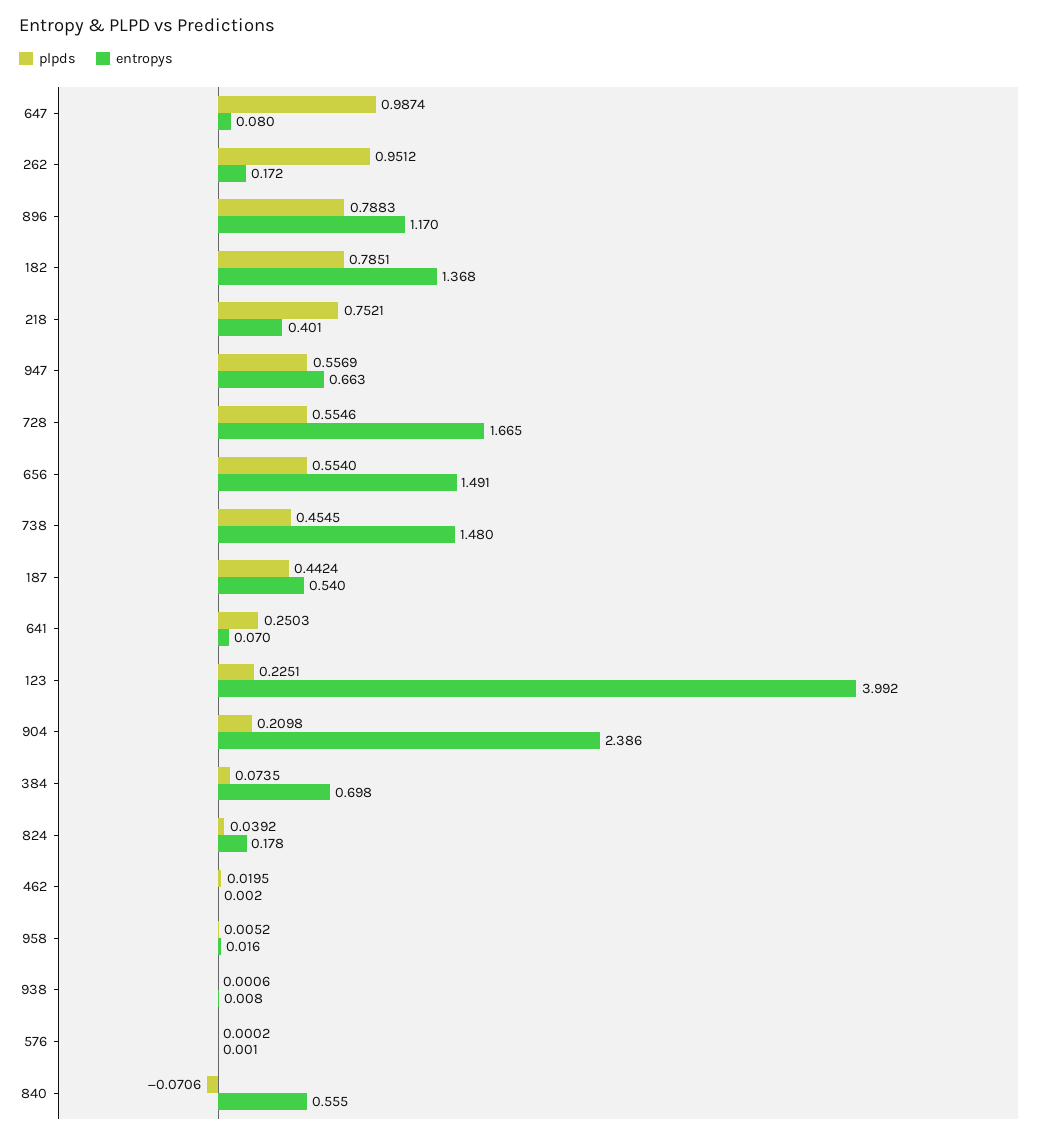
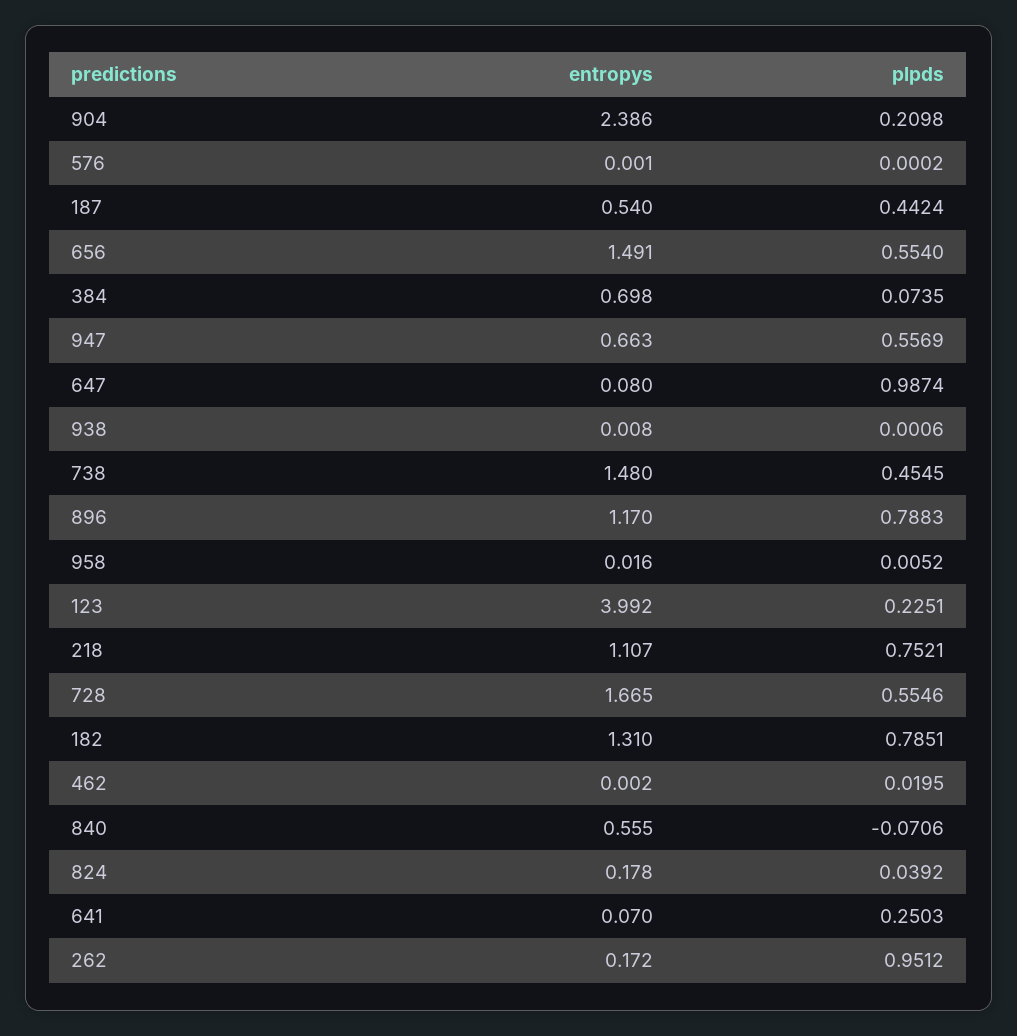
entropys, 182: 1.368 -> 1.31
entropys, 218: 0.401 -> 1.107

